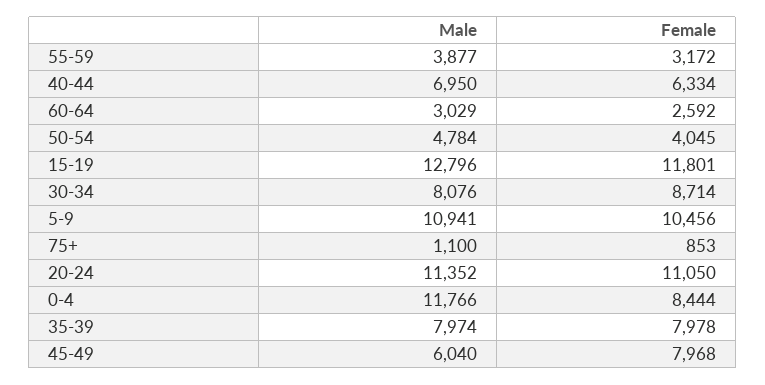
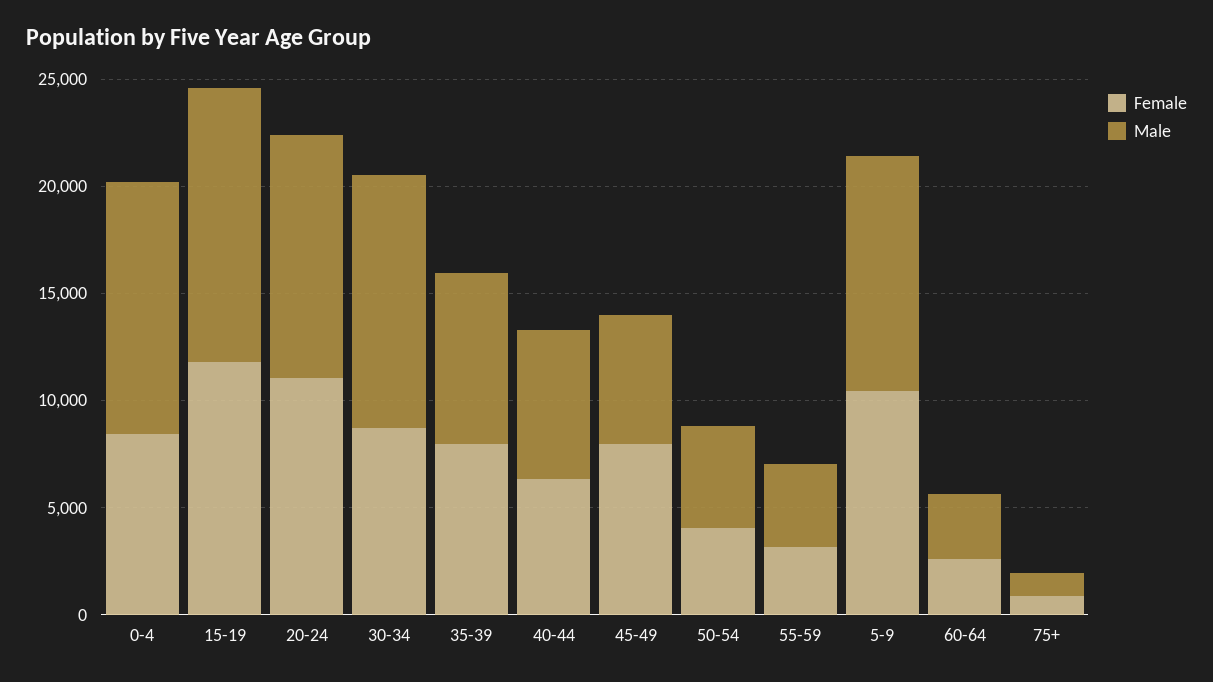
Male, 30-34: 8076 -> 12000

